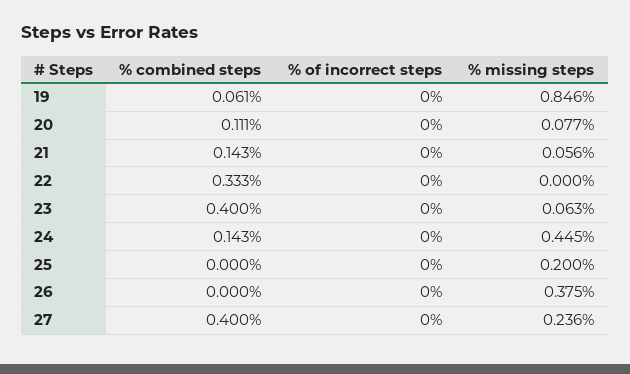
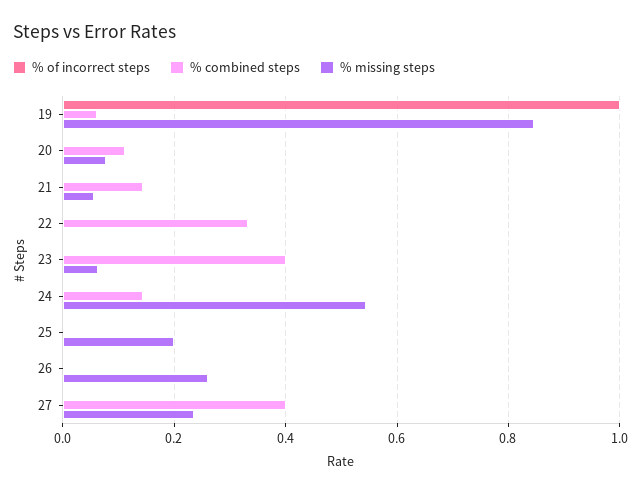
% of incorrect steps, 19: 0 -> 1
% missing steps, 24: 0.445 -> 0.54
% missing steps, 26: 0.375 -> 0.26

